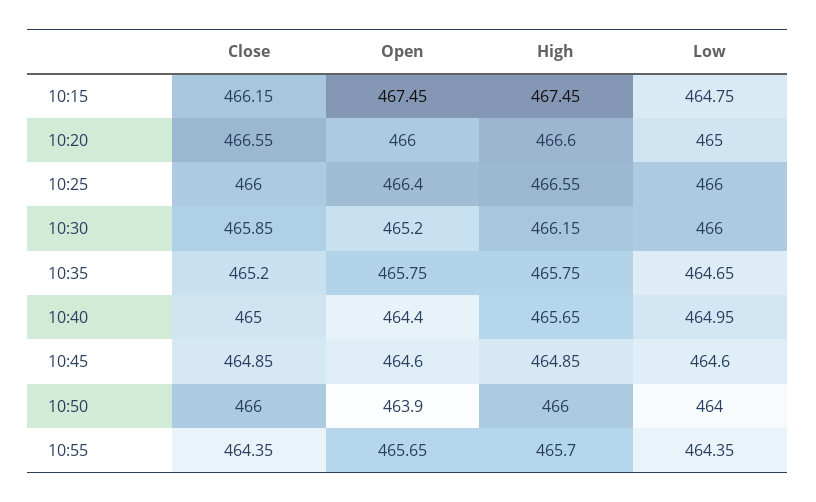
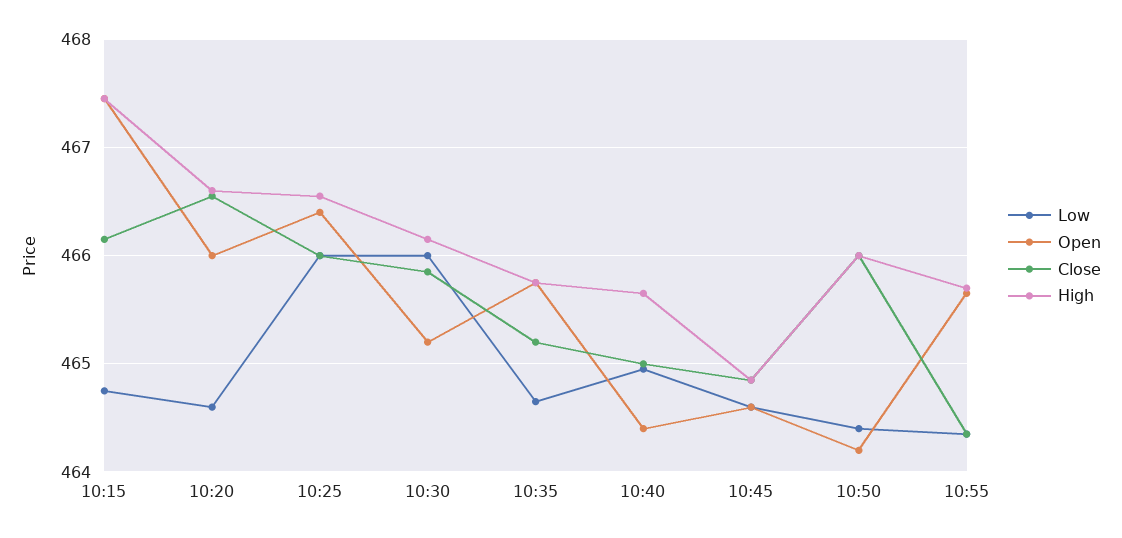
Low, 10:20: 465 -> 464.6
Open, 10:50: 463.9 -> 464.2
Low, 10:50: 464 -> 464.4

